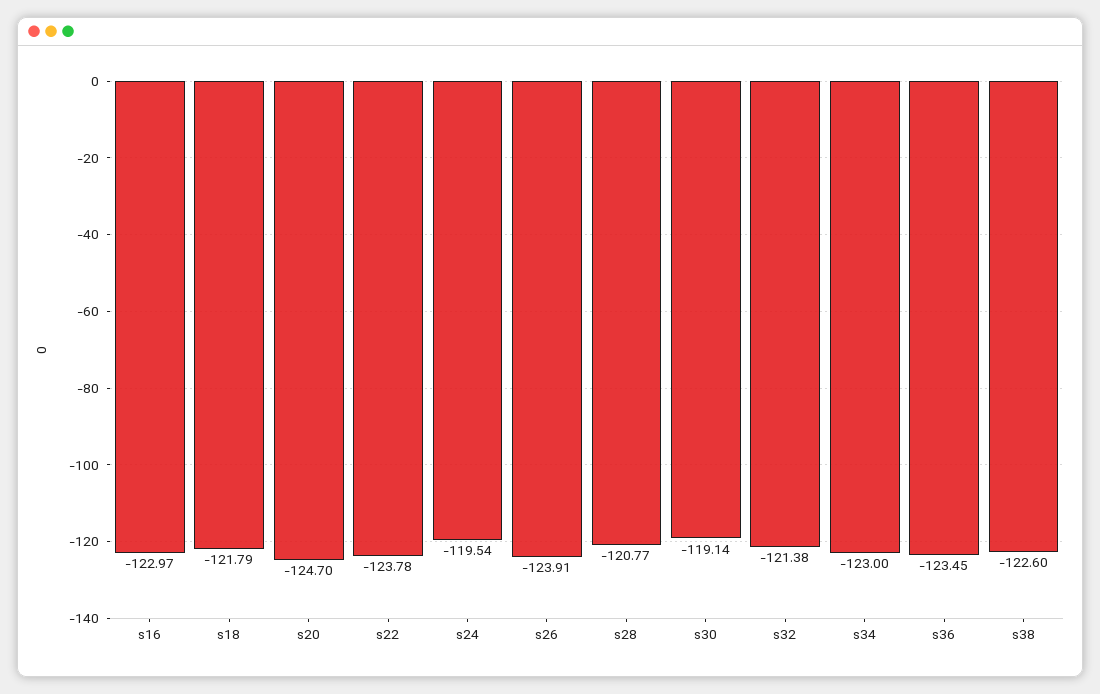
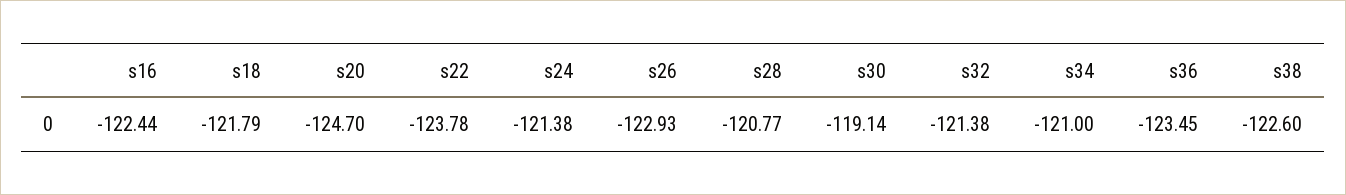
s16: -122.97 -> -122.44
s24: -119.54 -> -121.38
s26: -123.91 -> -122.93
s34: -123 -> -121

